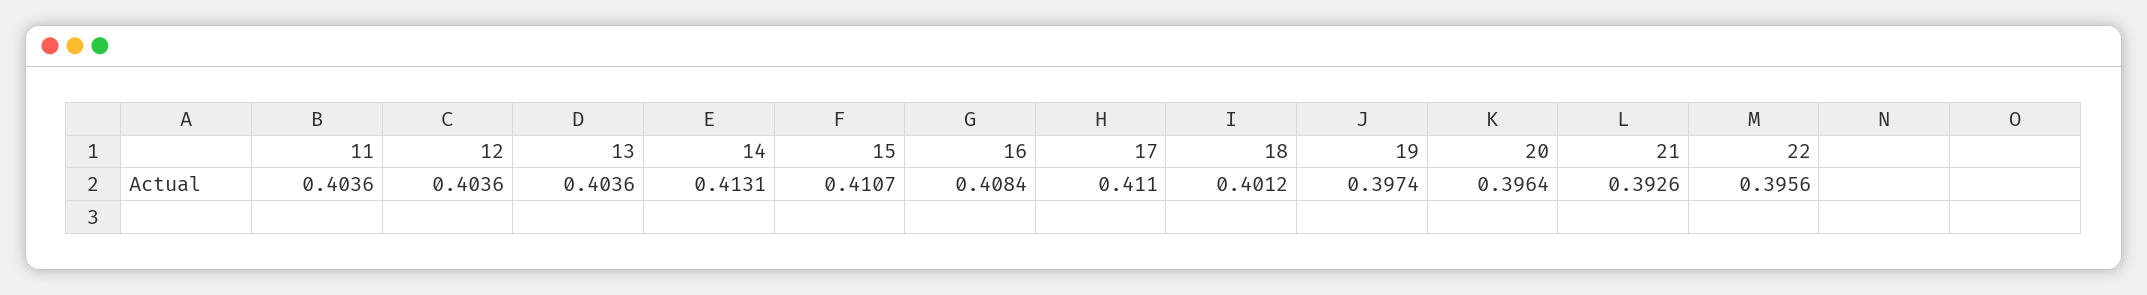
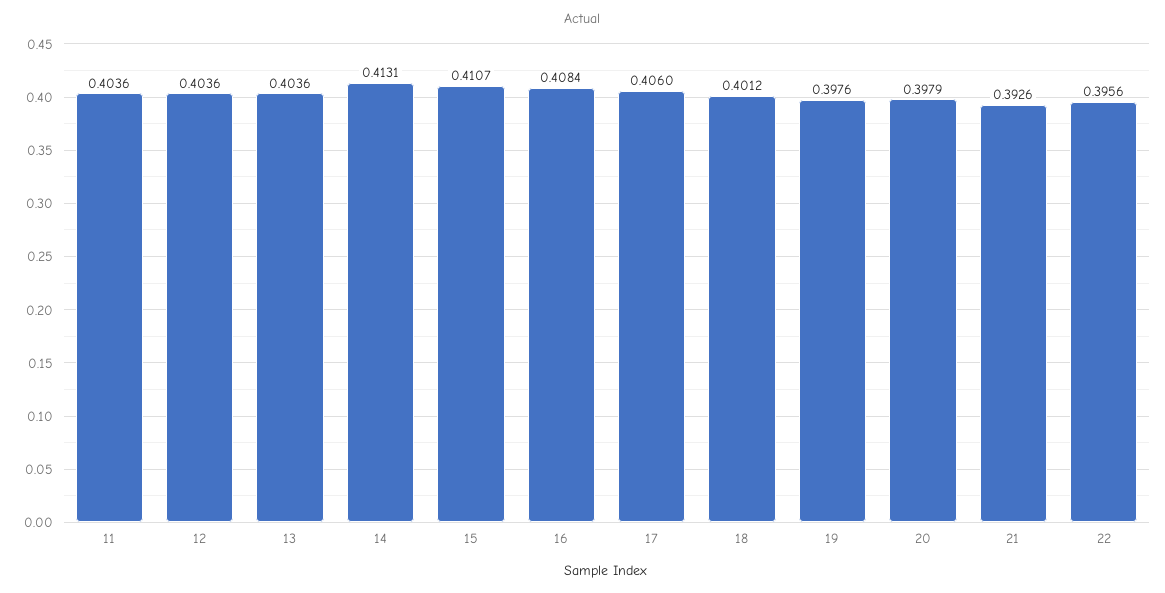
17: 0.411 -> 0.406
19: 0.3974 -> 0.3976
20: 0.3964 -> 0.3979

